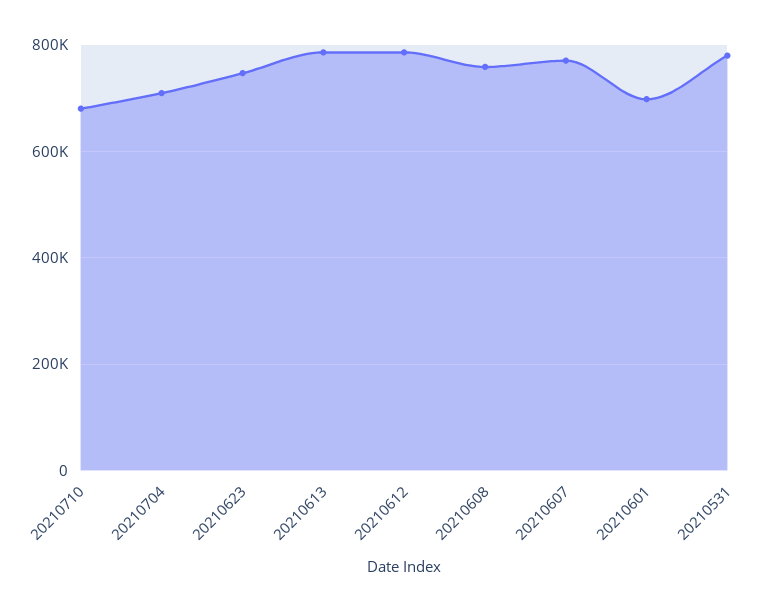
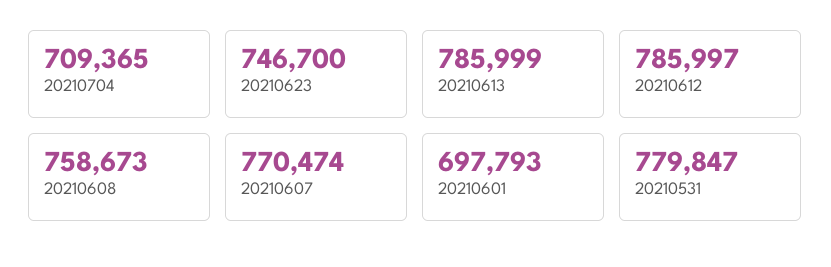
20210710: 680000 -> none

